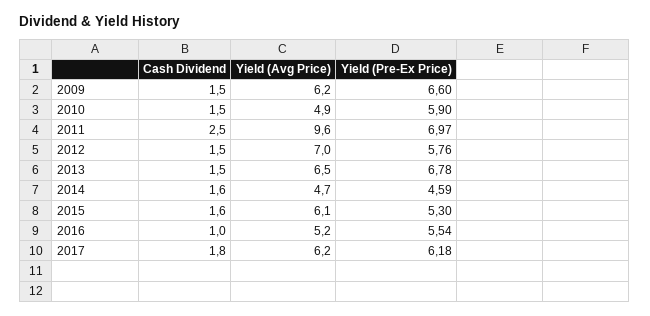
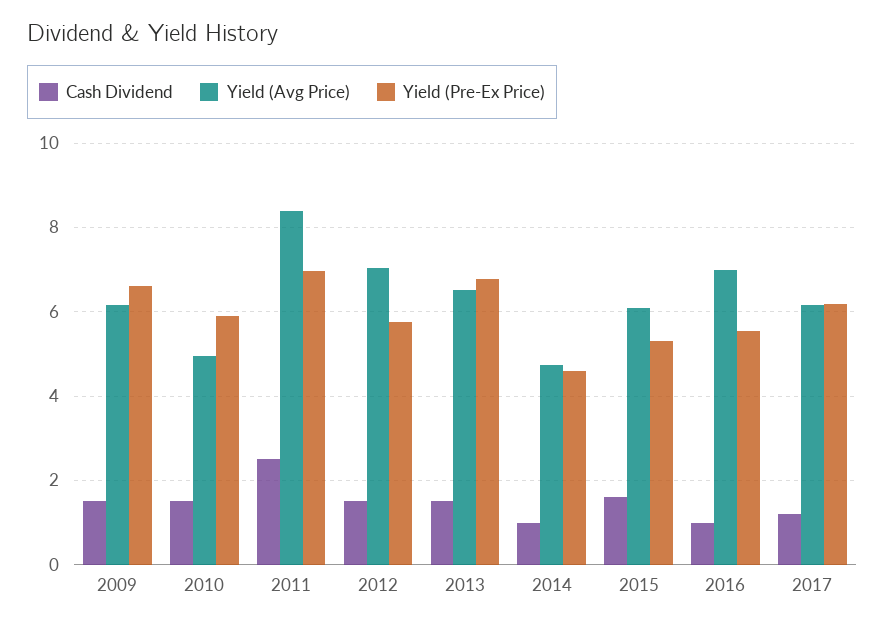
Yield (Avg Price), 2011: 9.6 -> 8.4
Cash Dividend, 2014: 1.6 -> 1
Yield (Avg Price), 2016: 5.2 -> 7
Cash Dividend, 2017: 1.8 -> 1.2

